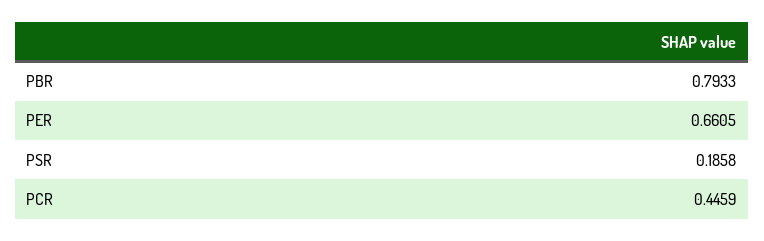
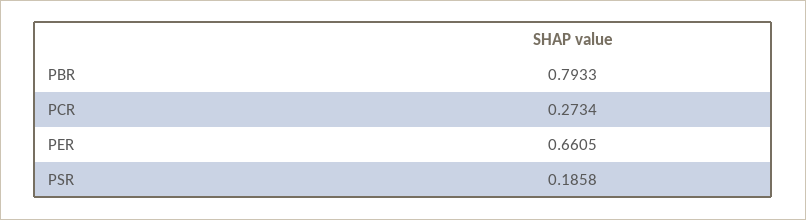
PCR: 0.4459 -> 0.2734

